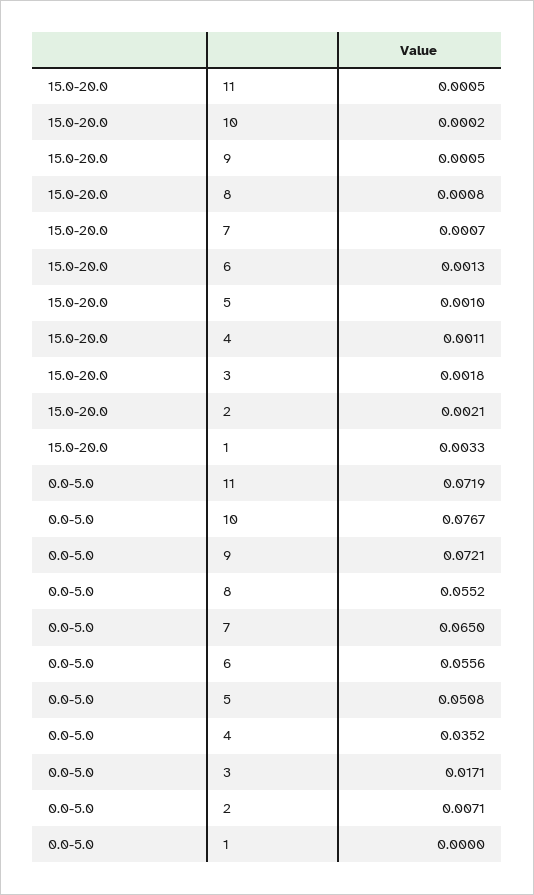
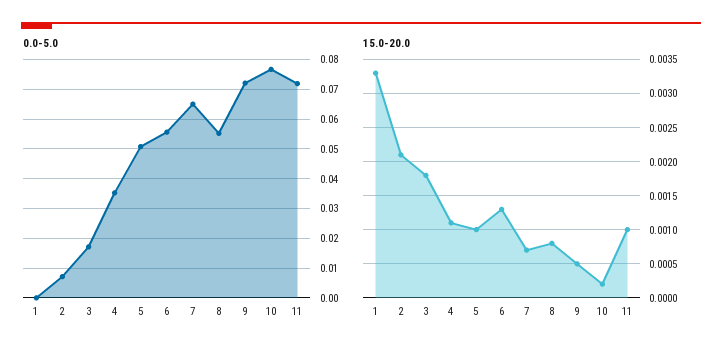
15.0-20.0, 11: 0.0005 -> 0.001

